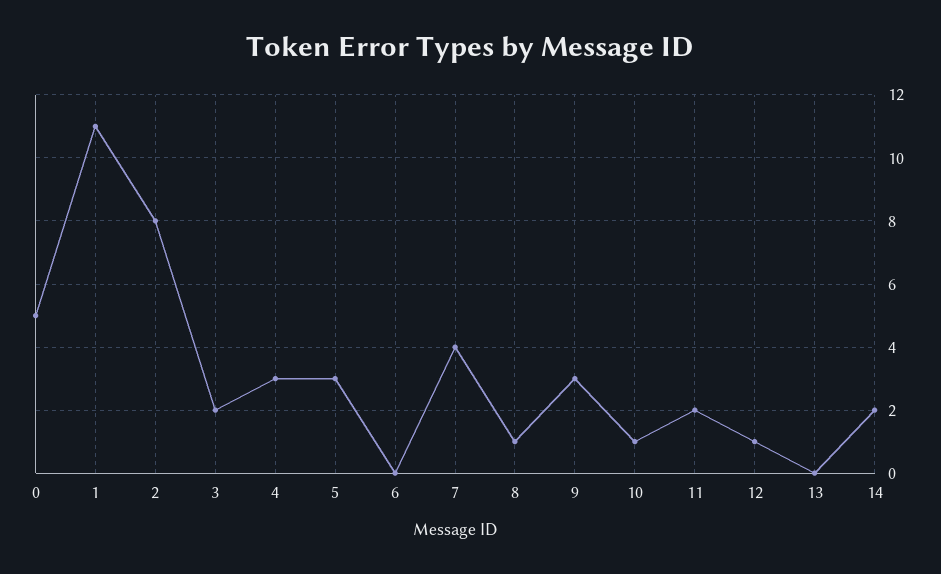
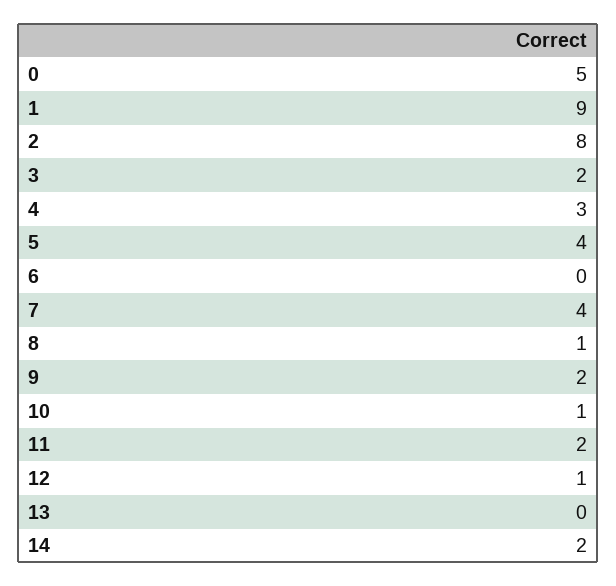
1: 11 -> 9
5: 3 -> 4
9: 3 -> 2

